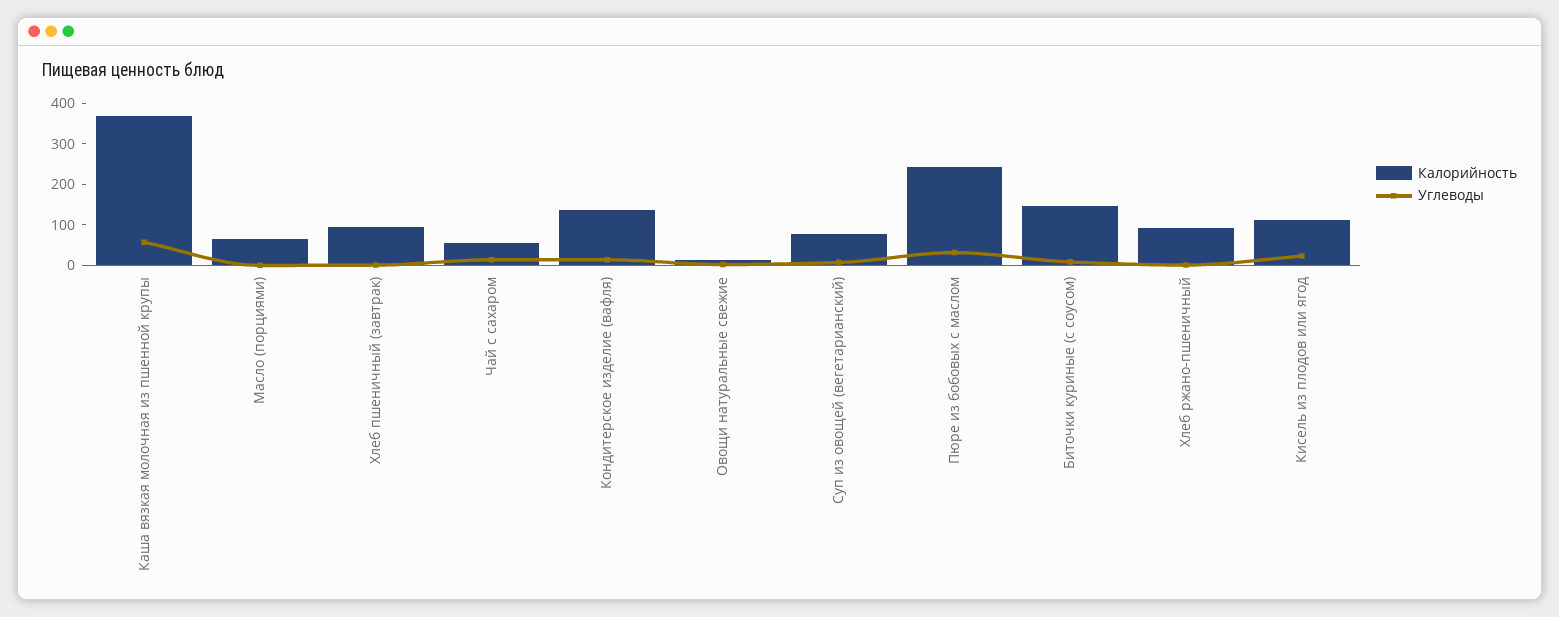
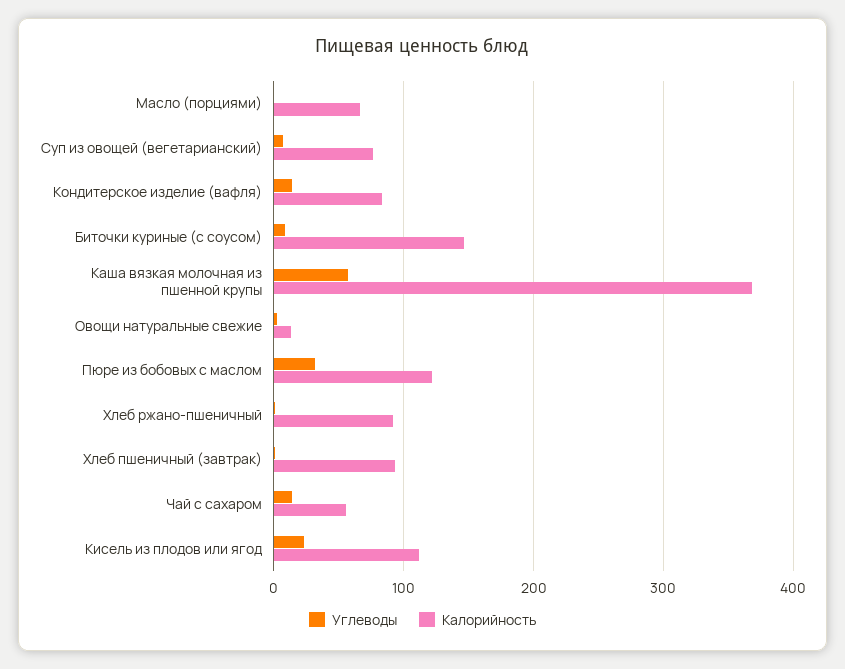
Калорийность, Кондитерское изделие (вафля): 140 -> 80
Калорийность, Пюре из бобовых с маслом: 240 -> 120

